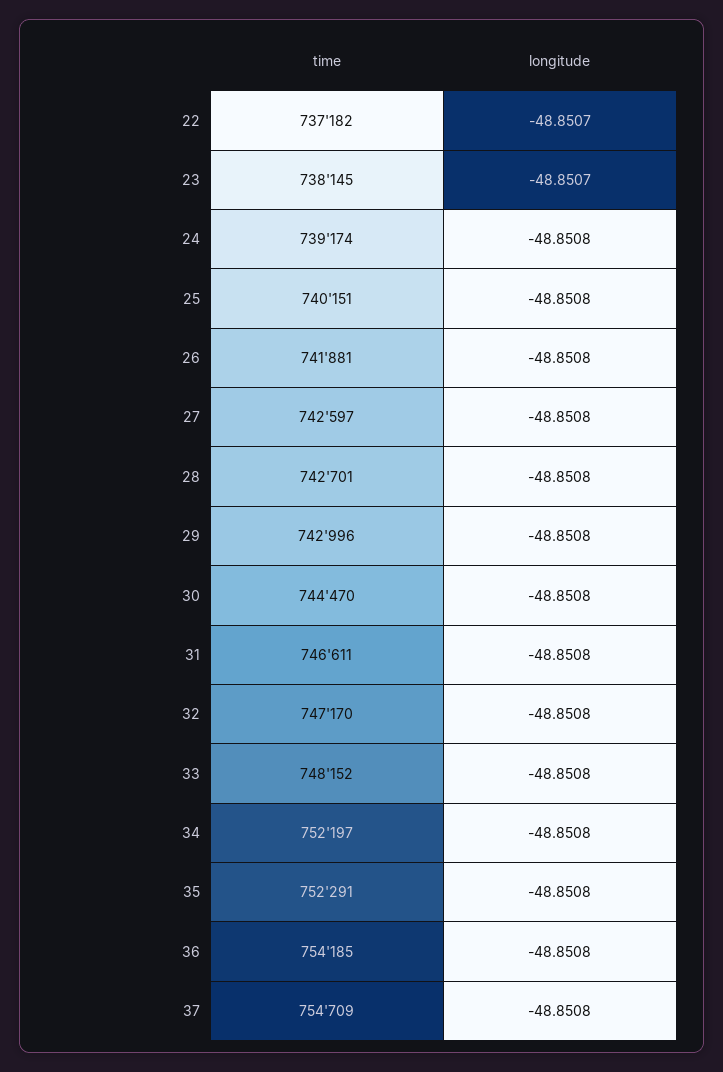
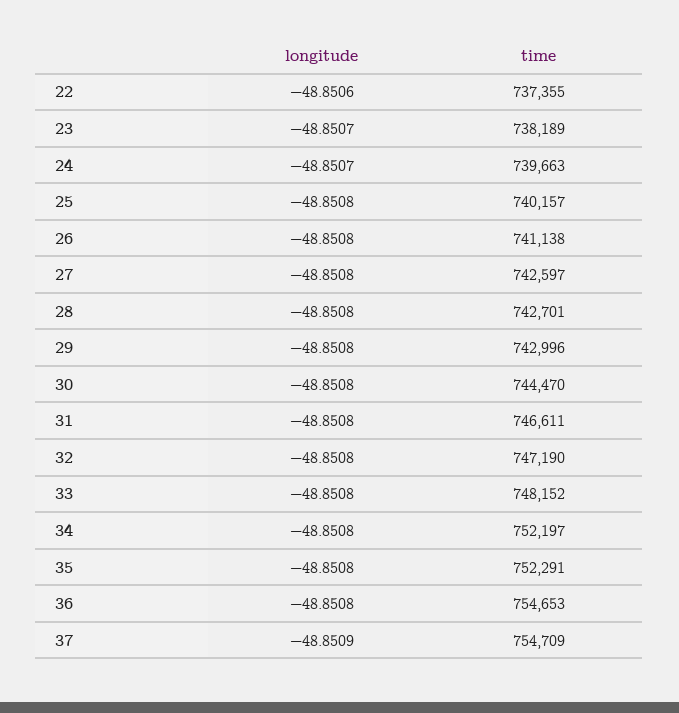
time, 22: 737182 -> 737355
longitude, 22: -48.8507 -> -48.8506
time, 23: 738145 -> 738189
time, 24: 739174 -> 739663
longitude, 24: -48.8508 -> -48.8507
time, 25: 740151 -> 740157
time, 26: 741881 -> 741138
time, 32: 747170 -> 747190
time, 36: 754185 -> 754653
longitude, 37: -48.8508 -> -48.8509

